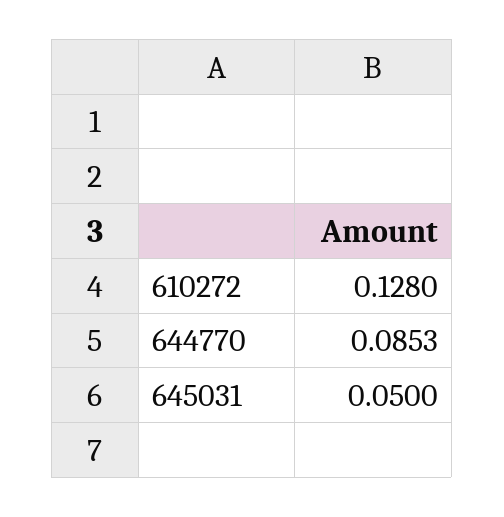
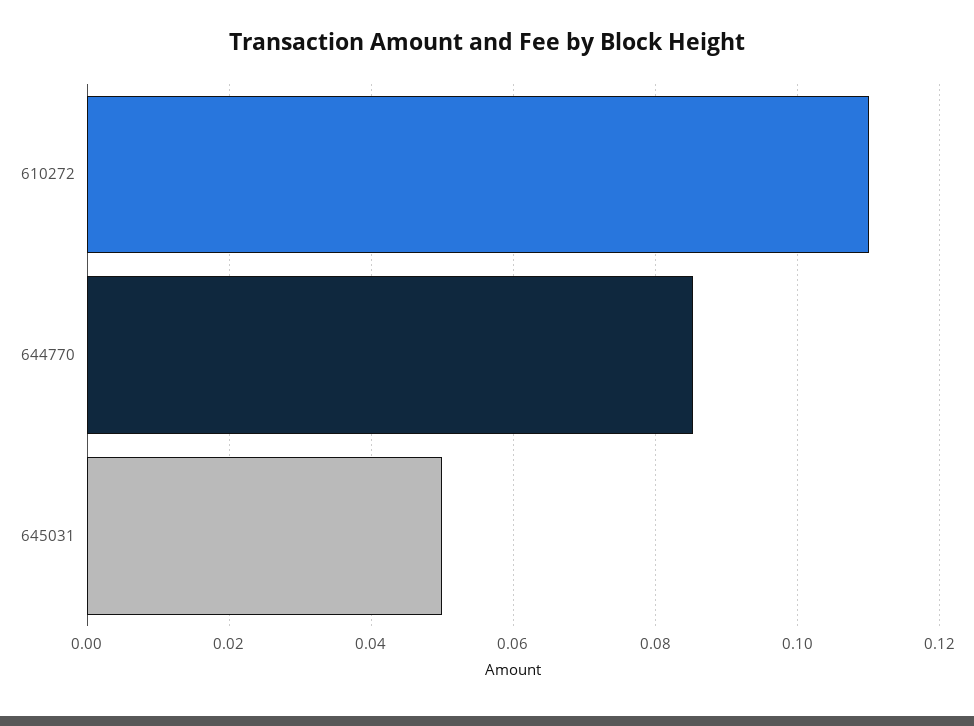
610272: 0.128 -> 0.11

